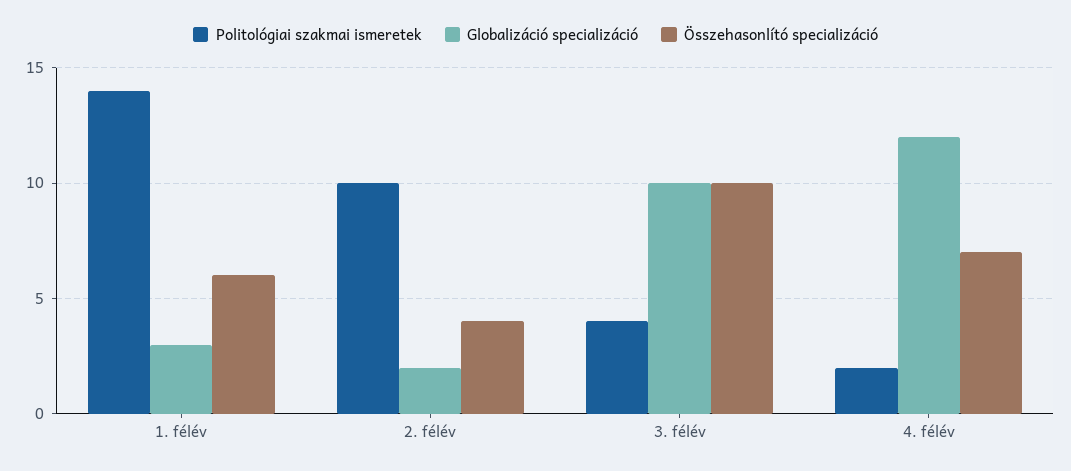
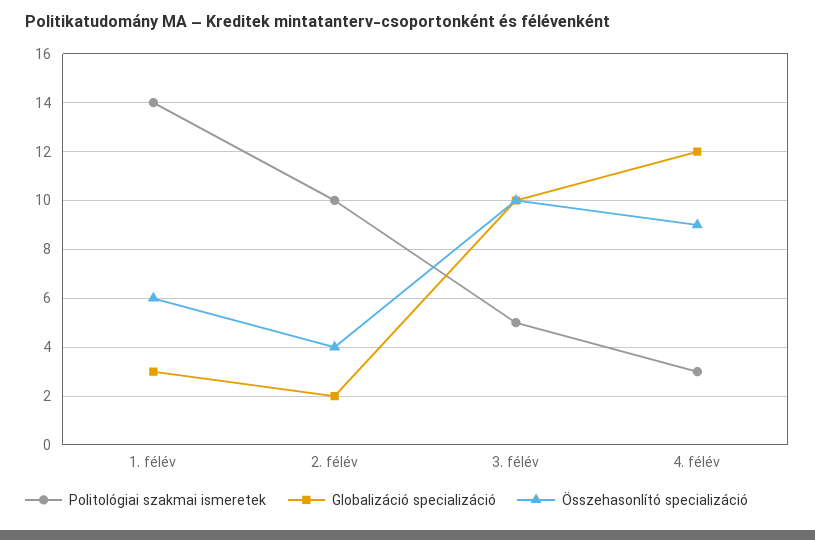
Politológiai szakmai ismeretek, 3. félév: 4 -> 5
Politológiai szakmai ismeretek, 4. félév: 2 -> 3
Összehasonlító specializáció, 4. félév: 7 -> 9

